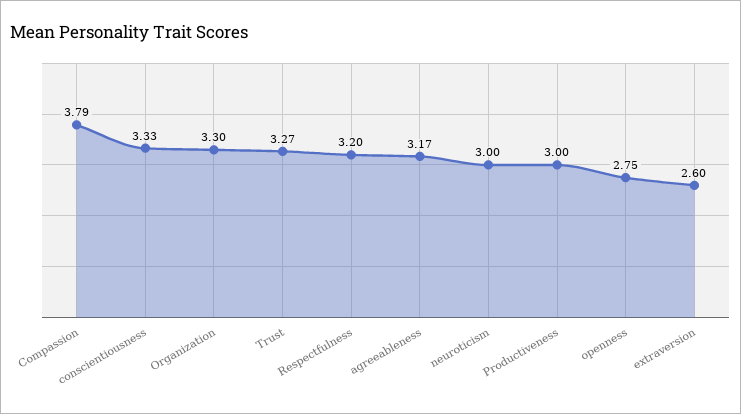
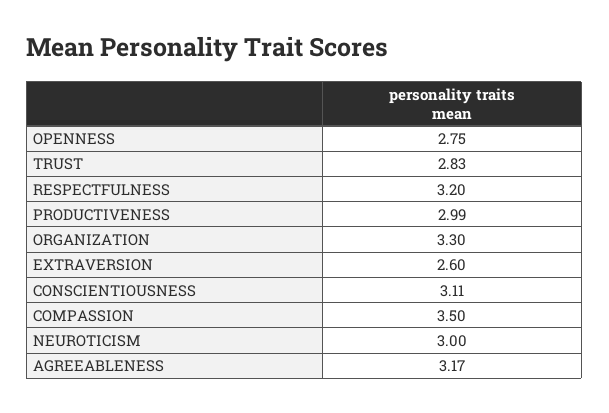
Compassion: 3.79 -> 3.5
conscientiousness: 3.33 -> 3.11
Trust: 3.27 -> 2.83
Productiveness: 3 -> 2.99

